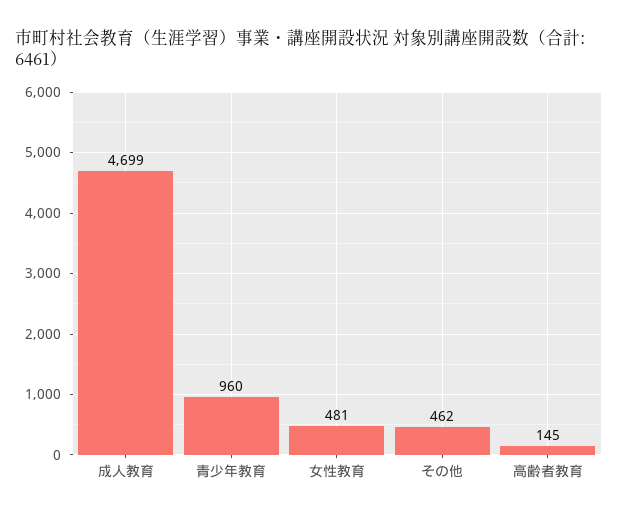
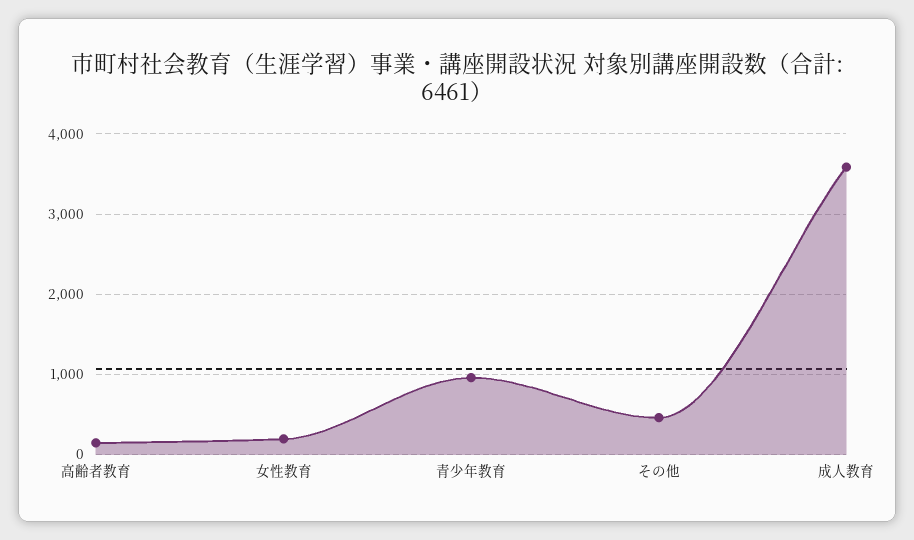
成人教育: 4699 -> 3600
女性教育: 481 -> 200

